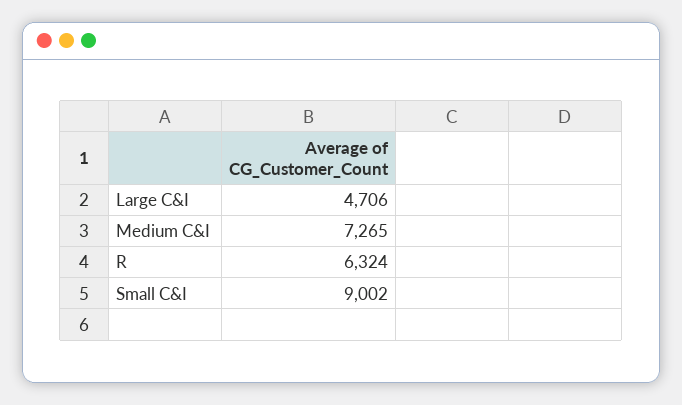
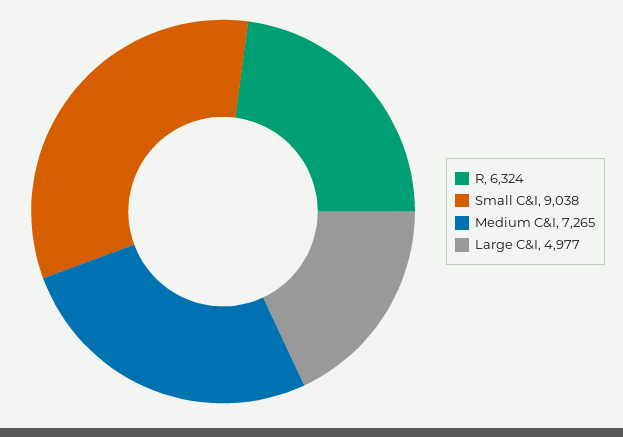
Large C&I: 4706 -> 4977
Small C&I: 9002 -> 9038

